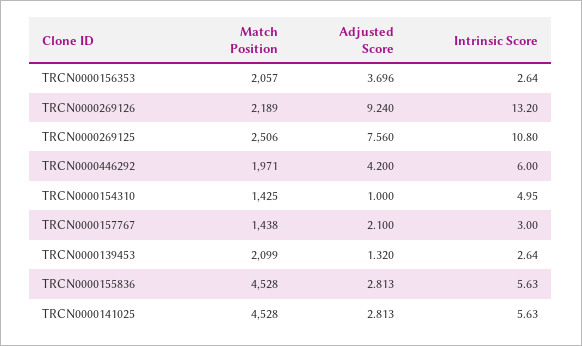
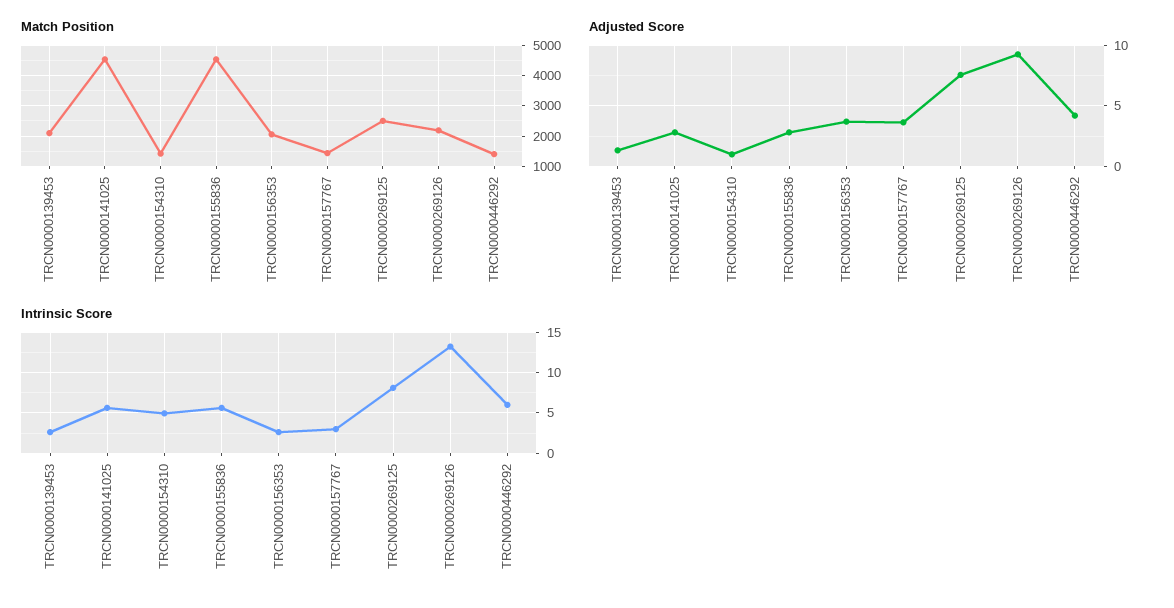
Intrinsic Score, TRCN0000269125: 10.8 -> 8
Match Position, TRCN0000446292: 1971 -> 1400
Adjusted Score, TRCN0000157767: 2.1 -> 3.5

